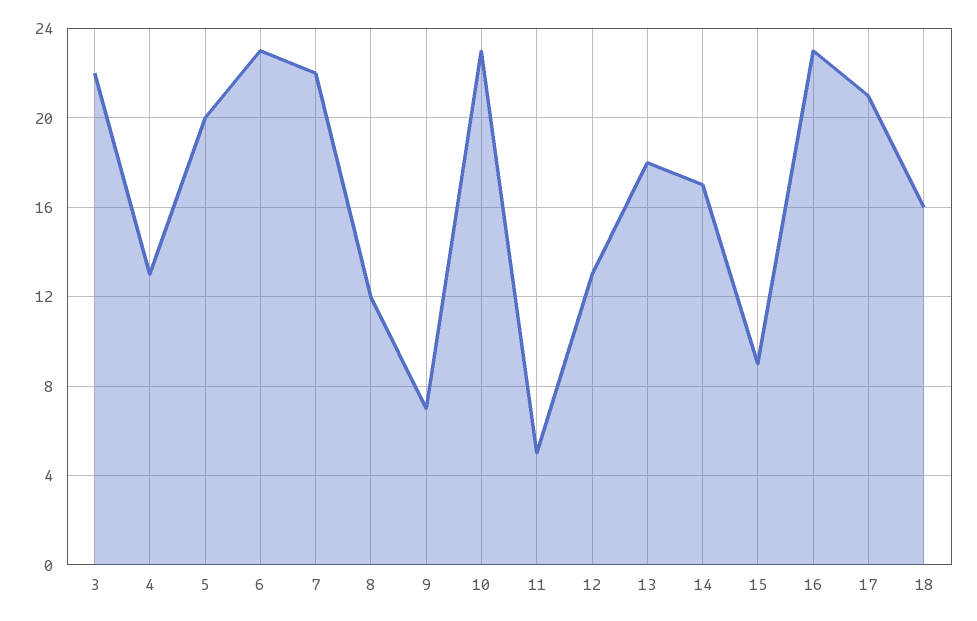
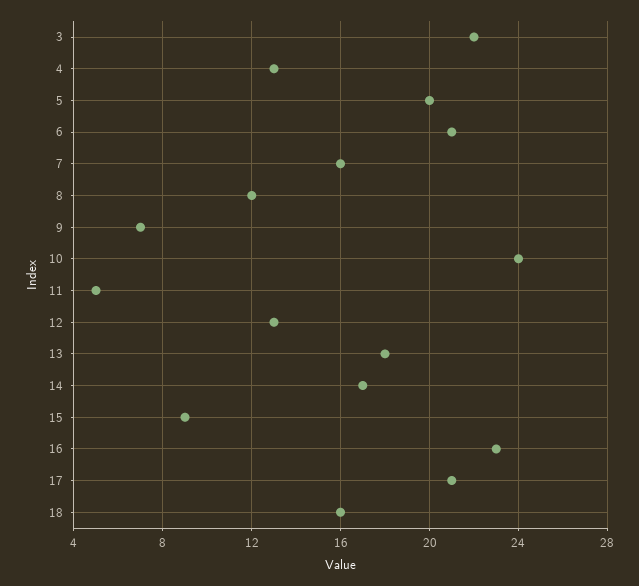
6: 23 -> 21
7: 22 -> 16
10: 23 -> 24

